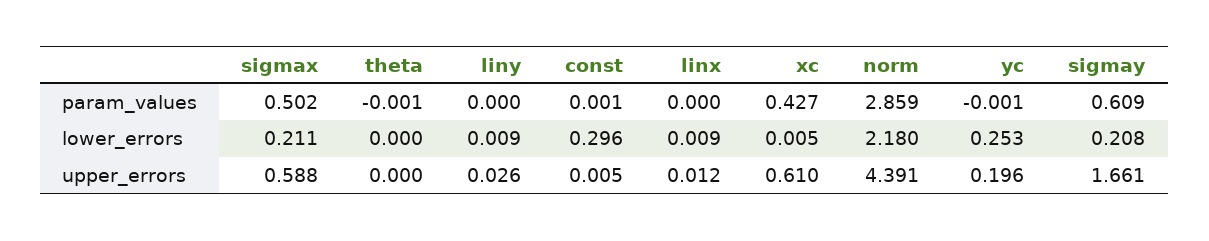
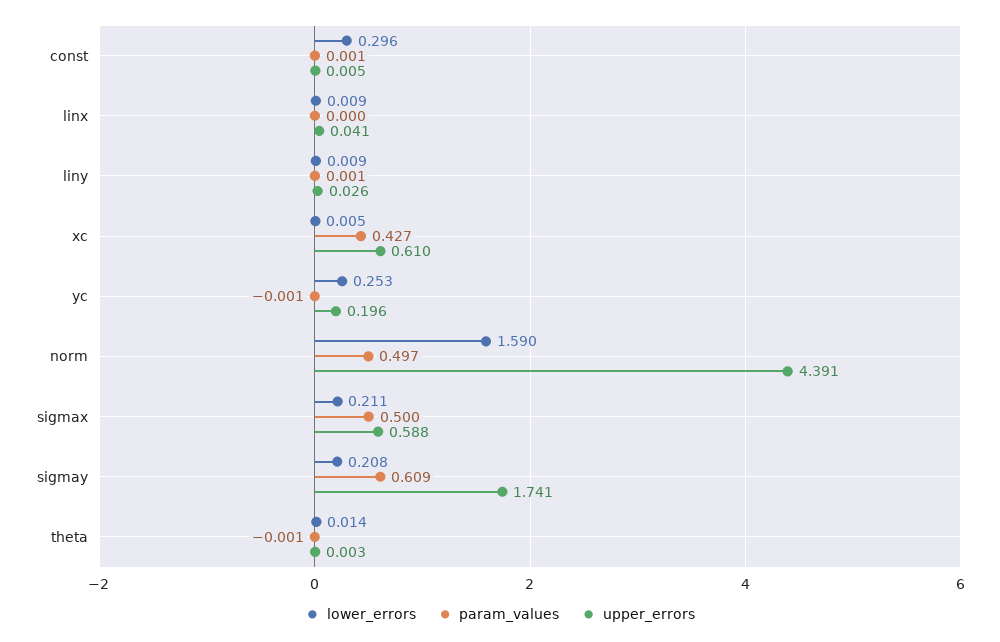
param_values, sigmax: 0.502 -> 0.5
param_values, liny: 0 -> 0.001
param_values, norm: 2.859 -> 0.497
lower_errors, theta: 0 -> 0.014
lower_errors, norm: 2.18 -> 1.59
upper_errors, theta: 0 -> 0.003
upper_errors, linx: 0.012 -> 0.041
upper_errors, sigmay: 1.661 -> 1.741

